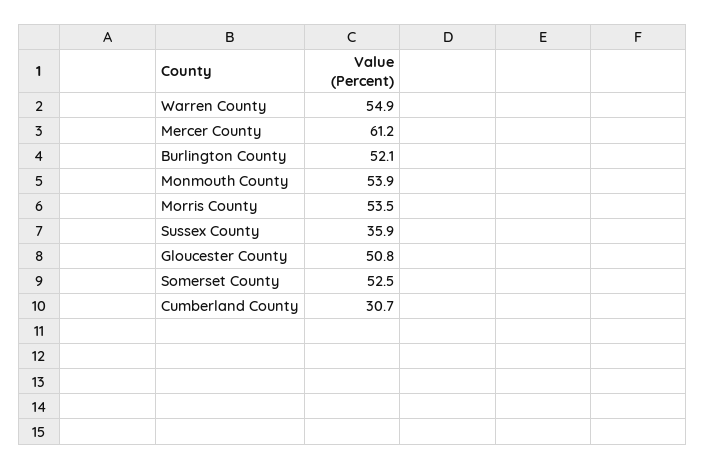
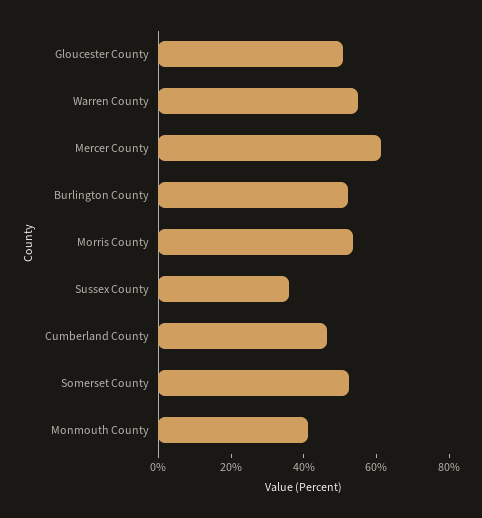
Monmouth County: 53.9 -> 40
Cumberland County: 30.7 -> 45

